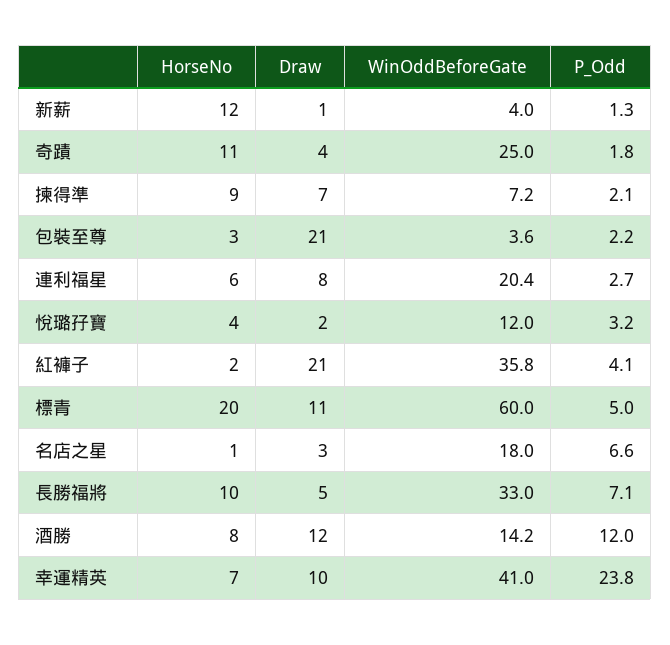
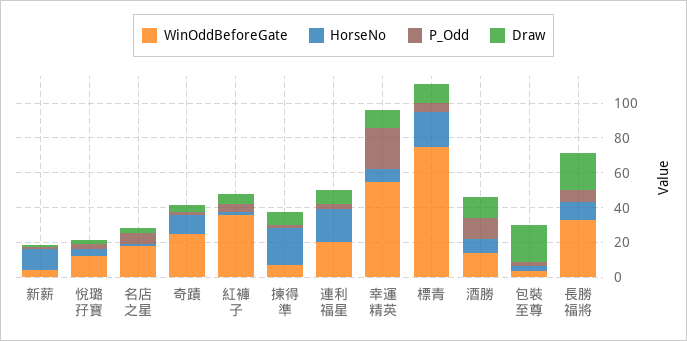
HorseNo, 揀得準: 9 -> 20
HorseNo, 連利福星: 6 -> 20
Draw, 紅褲子: 21 -> 5
WinOddBeforeGate, 標青: 60 -> 75
Draw, 長勝福將: 5 -> 20
WinOddBeforeGate, 幸運精英: 41 -> 55

